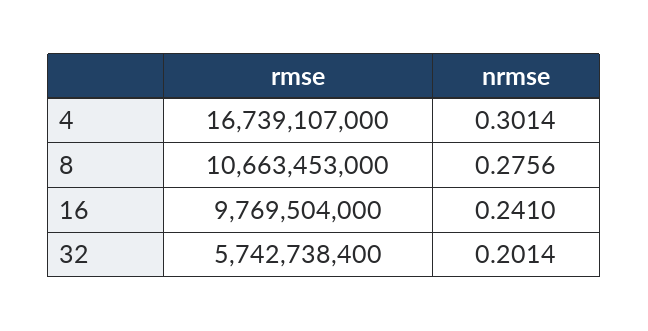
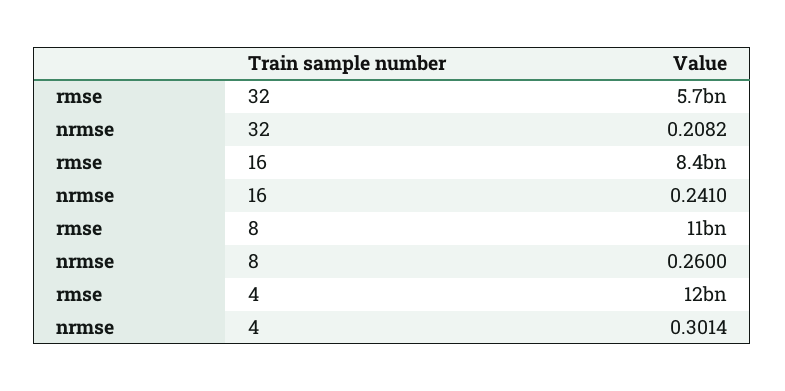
rmse, 4: 16739107000 -> 12000000000
nrmse, 8: 0.2756 -> 0.26
rmse, 16: 9769504000 -> 8400000000
nrmse, 32: 0.2014 -> 0.2082

